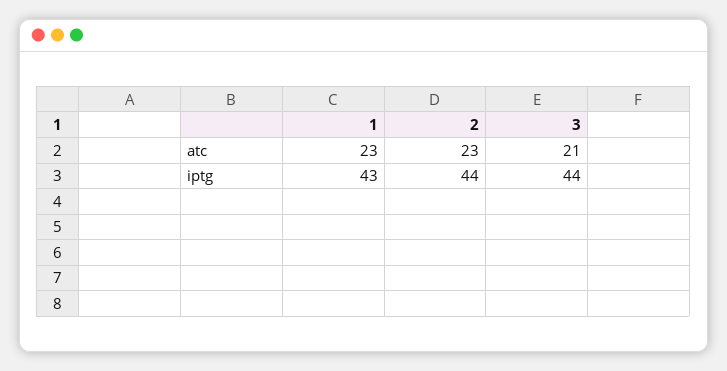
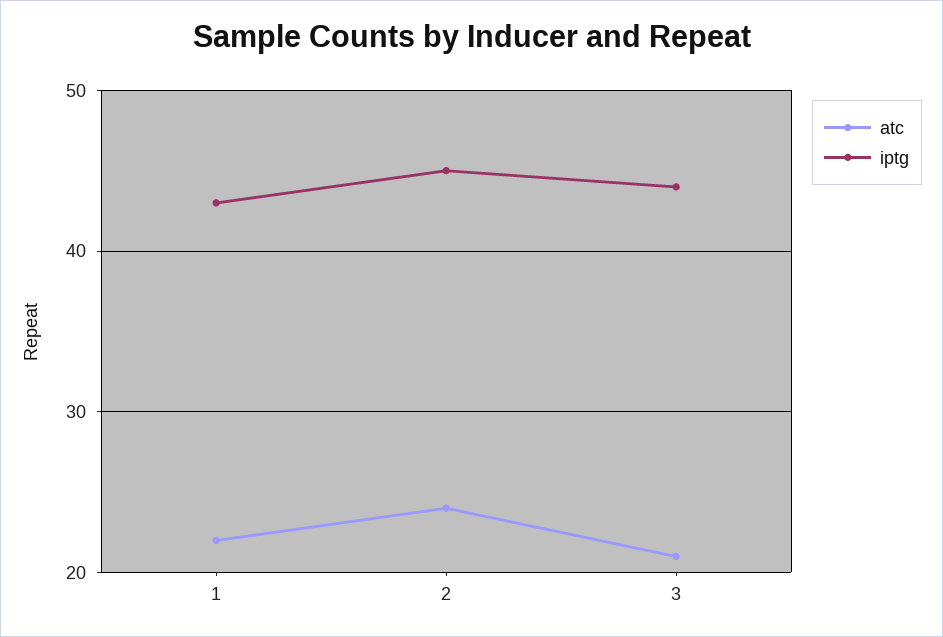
atc, 1: 23 -> 22
atc, 2: 23 -> 24
iptg, 2: 44 -> 45

